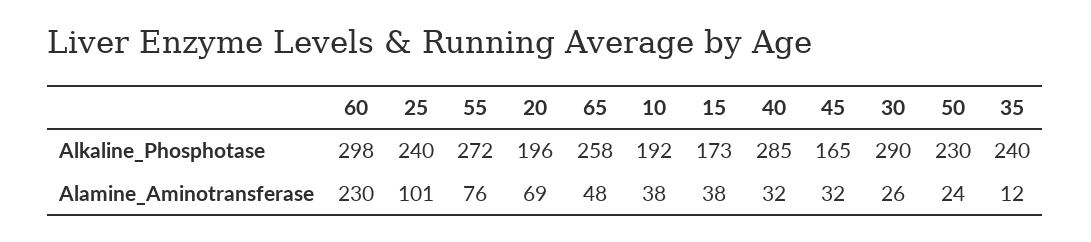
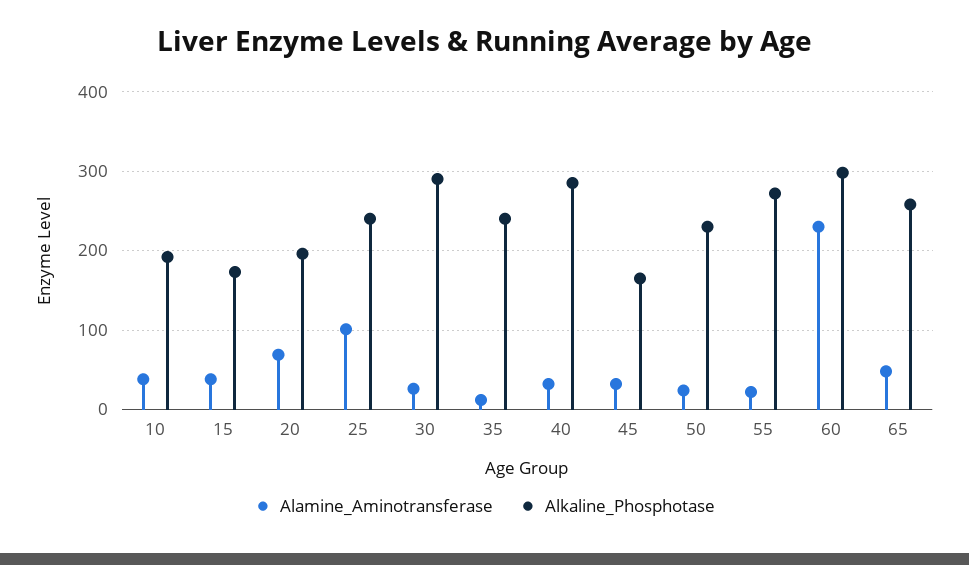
Alamine_Aminotransferase, 55: 76 -> 20

